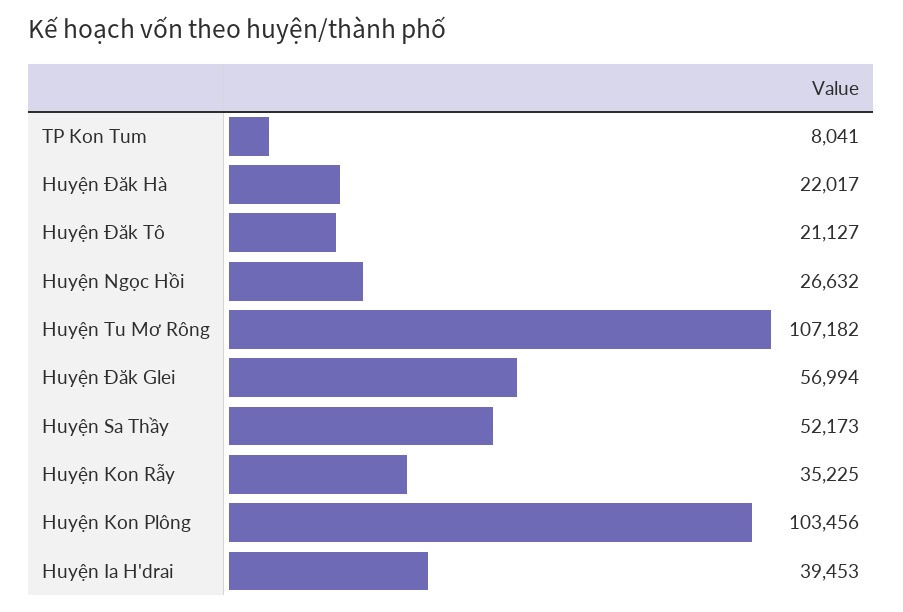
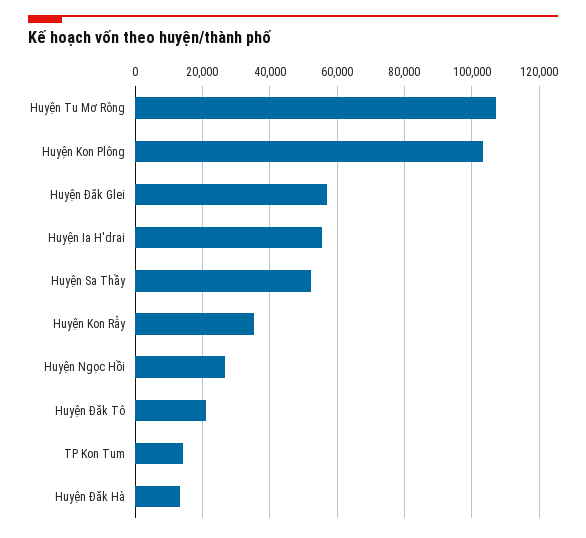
TP Kon Tum: 8041 -> 14000
Huyện Đăk Hà: 22017 -> 14000
Huyện Ia H'drai: 39453 -> 56000

